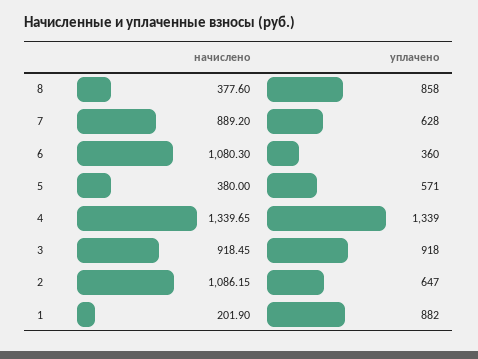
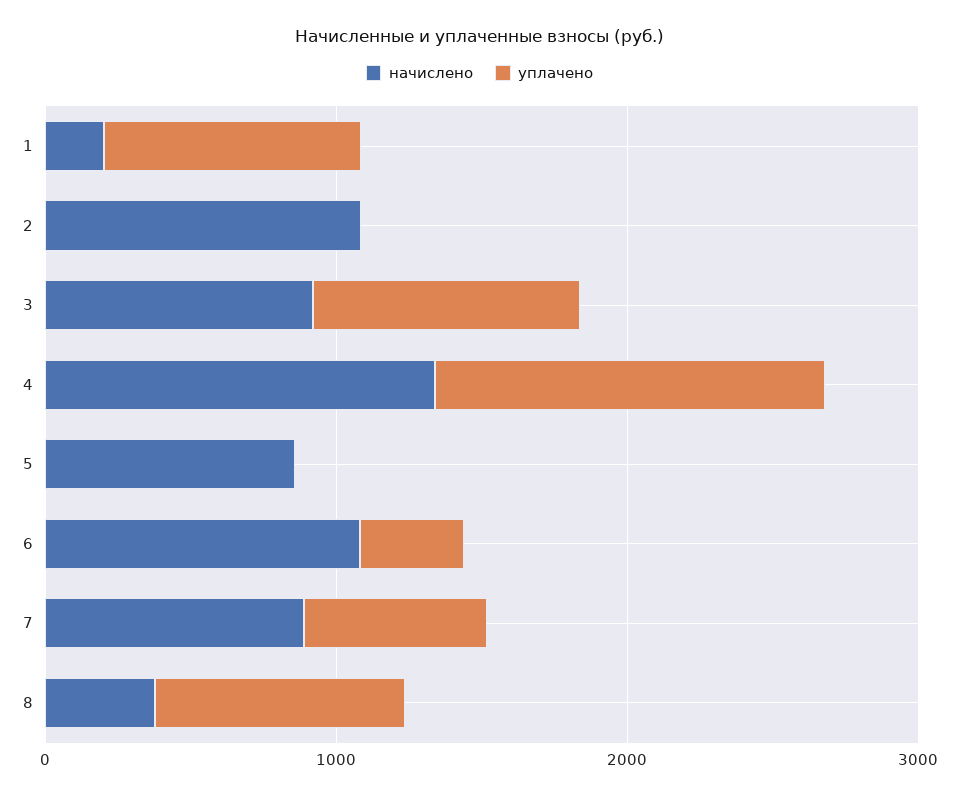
начислено, 5: 380 -> 800
уплачено, 5: 571 -> 0
уплачено, 2: 647 -> 0

